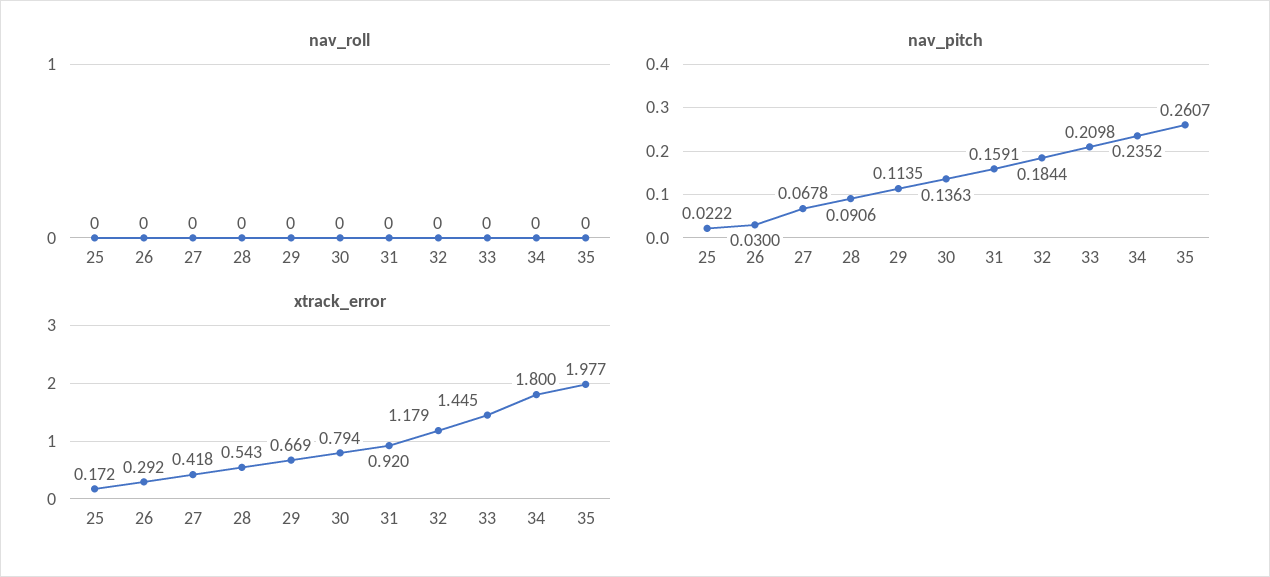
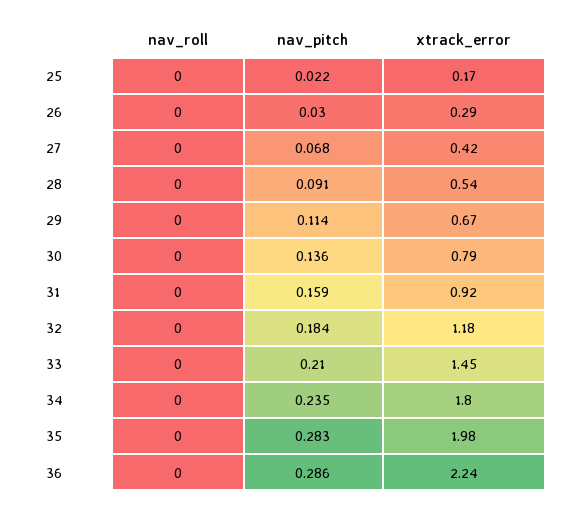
nav_pitch, 35: 0.2607 -> 0.283
nav_roll, 36: none -> 0
nav_pitch, 36: none -> 0.286
xtrack_error, 36: none -> 2.24

